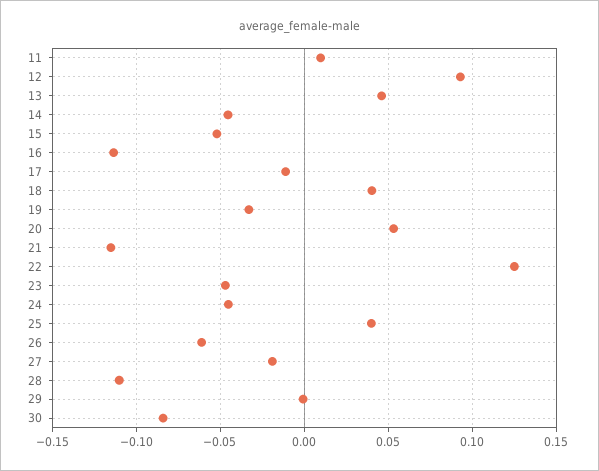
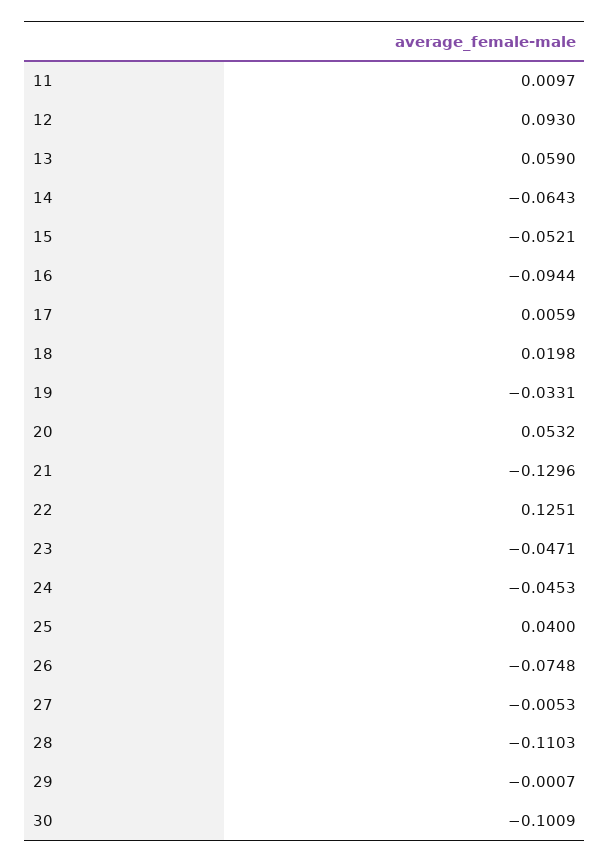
13: 0.045 -> 0.059
14: -0.045 -> -0.0643
16: -0.115 -> -0.0944
17: -0.01 -> 0.0059
18: 0.04 -> 0.0198
21: -0.115 -> -0.1296
26: -0.06 -> -0.0748
27: -0.02 -> -0.0053
30: -0.085 -> -0.1009

